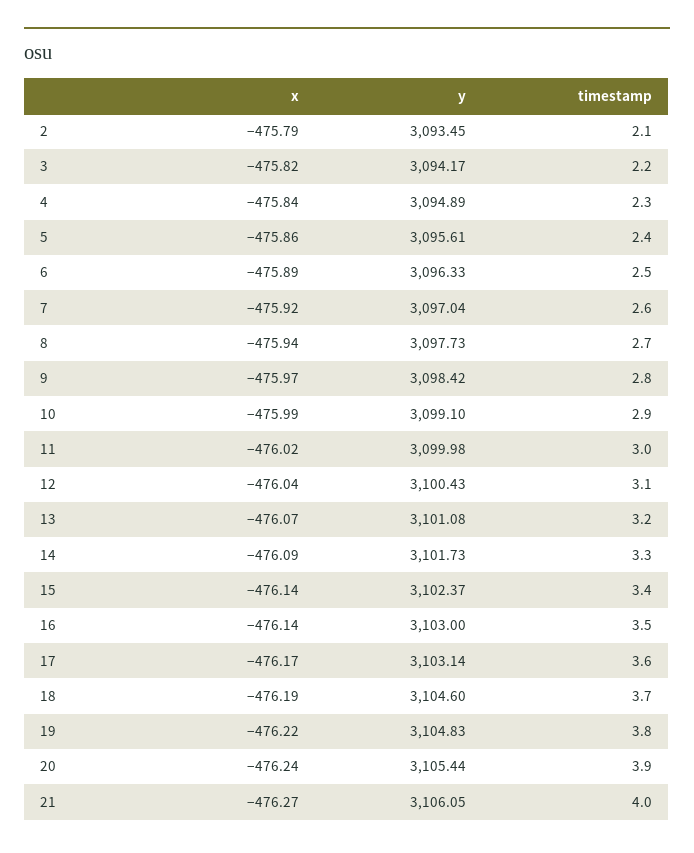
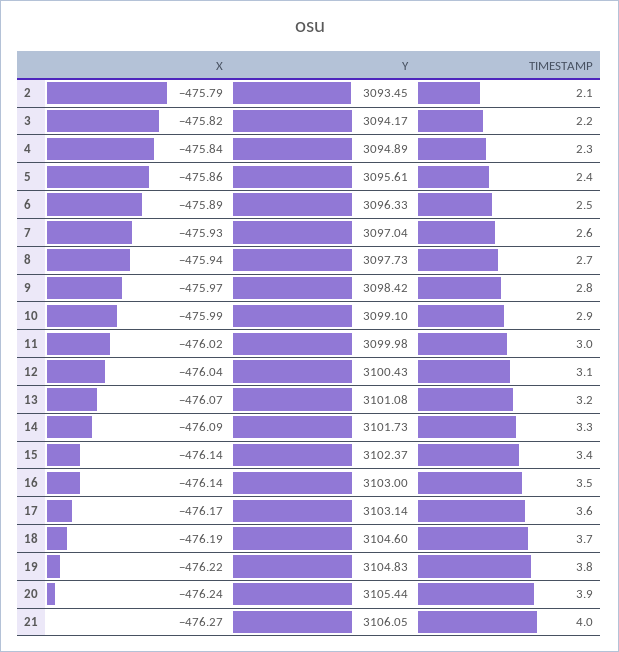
x, 7: -475.92 -> -475.93

